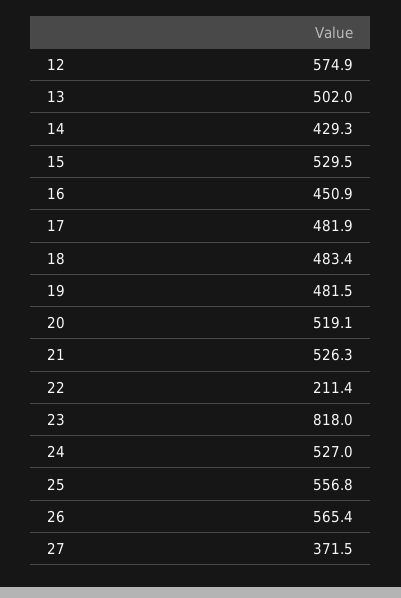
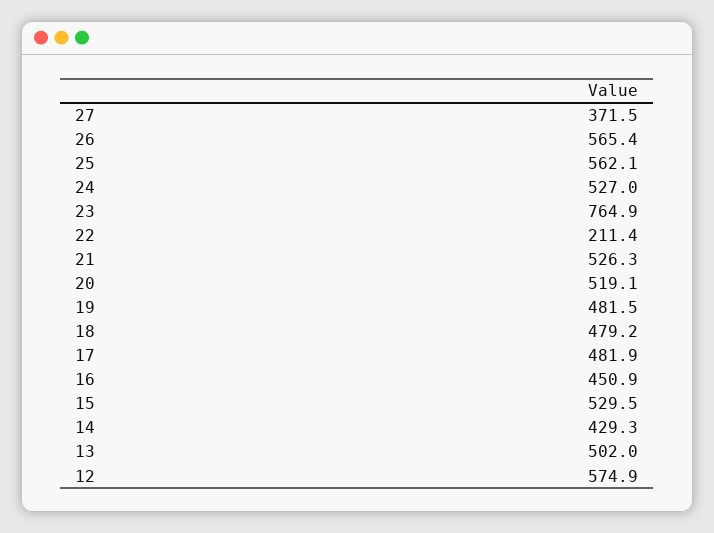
18: 483.4 -> 479.2
23: 818 -> 764.9
25: 556.8 -> 562.1

